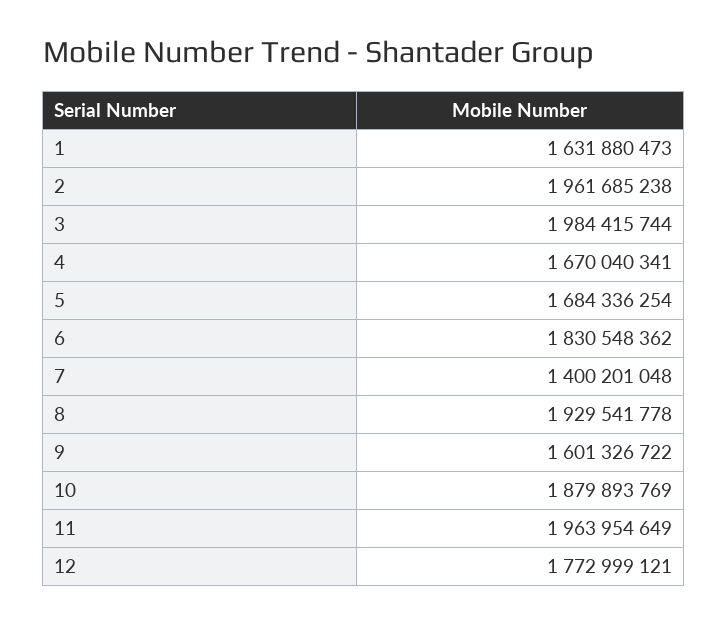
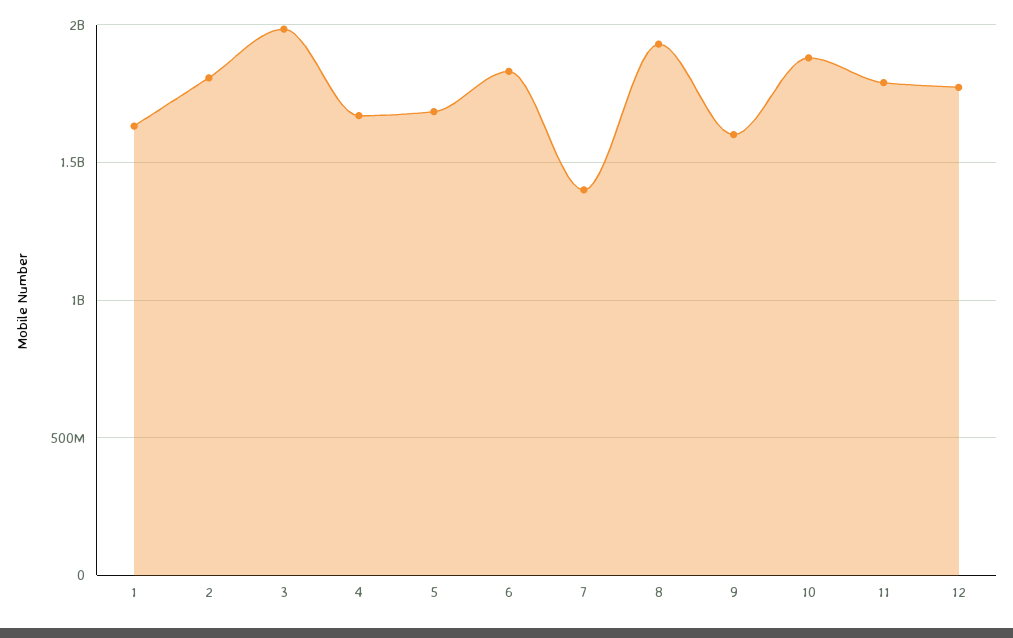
2: 1961685238 -> 1800000000
11: 1963954649 -> 1800000000

